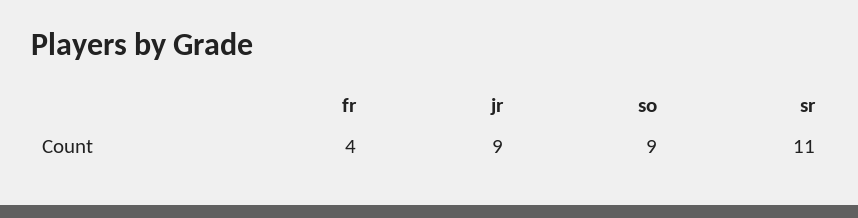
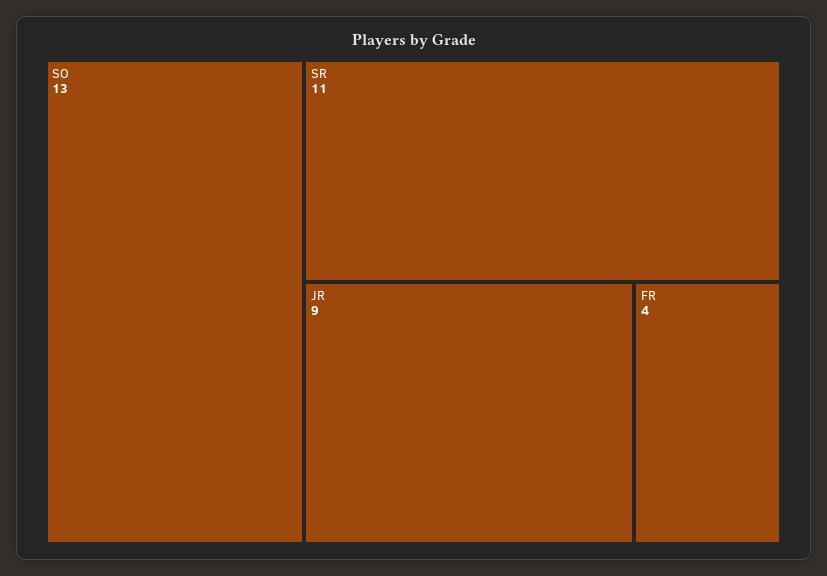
so: 9 -> 13

